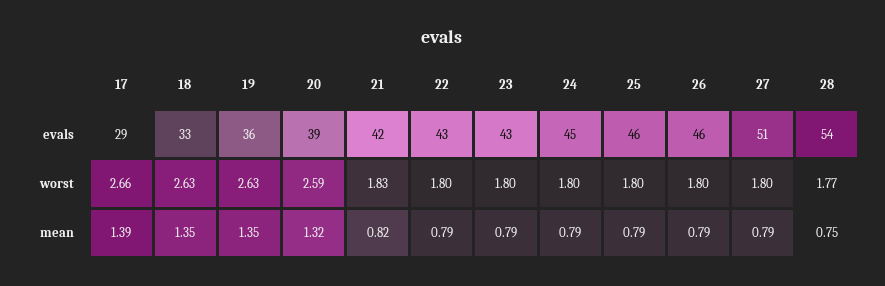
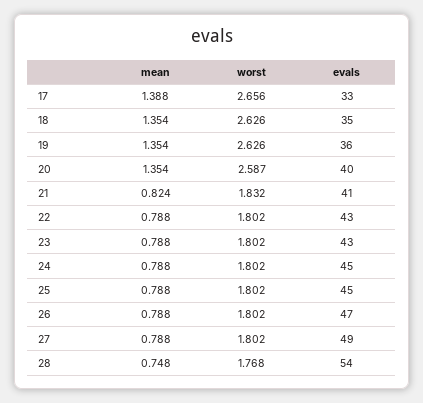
17, evals: 29 -> 33
18, evals: 33 -> 35
20, evals: 39 -> 40
21, evals: 42 -> 41
25, evals: 46 -> 45
26, evals: 46 -> 47
27, evals: 51 -> 49
20, mean: 1.32 -> 1.354

